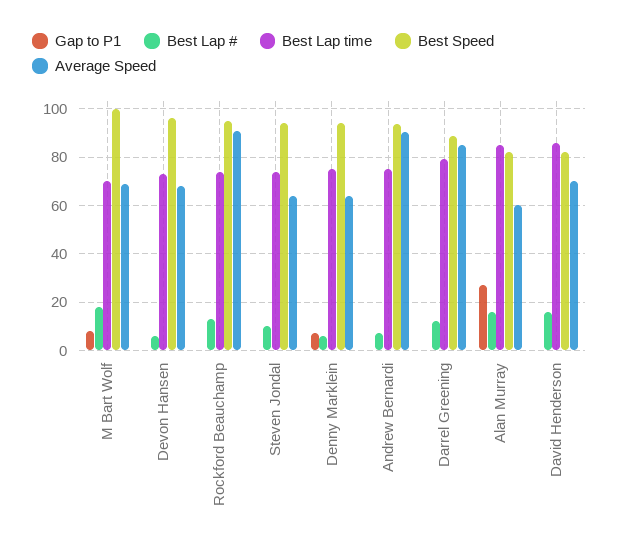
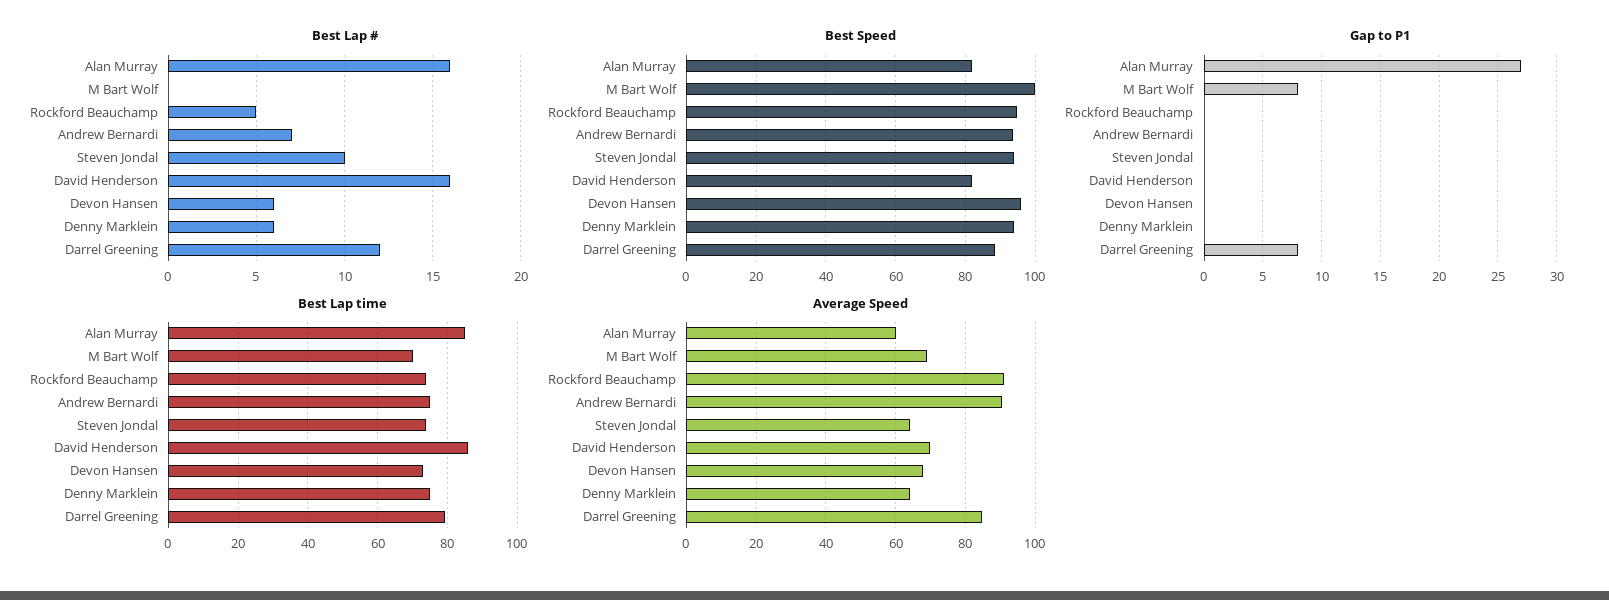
Best Lap #, M Bart Wolf: 17.5 -> 0
Best Lap #, Rockford Beauchamp: 12.5 -> 5
Gap to P1, Denny Marklein: 7.5 -> 0
Gap to P1, Darrel Greening: 0 -> 8

